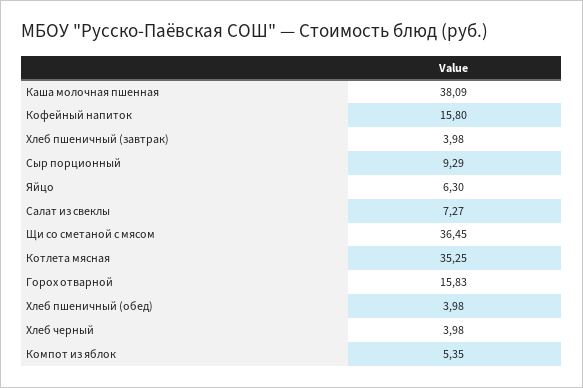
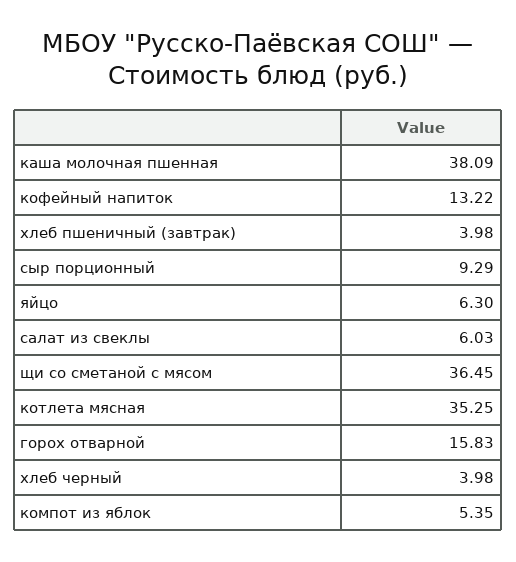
Кофейный напиток: 15.8 -> 13.22
Салат из свеклы: 7.27 -> 6.03
Хлеб пшеничный (обед): 3.98 -> none

